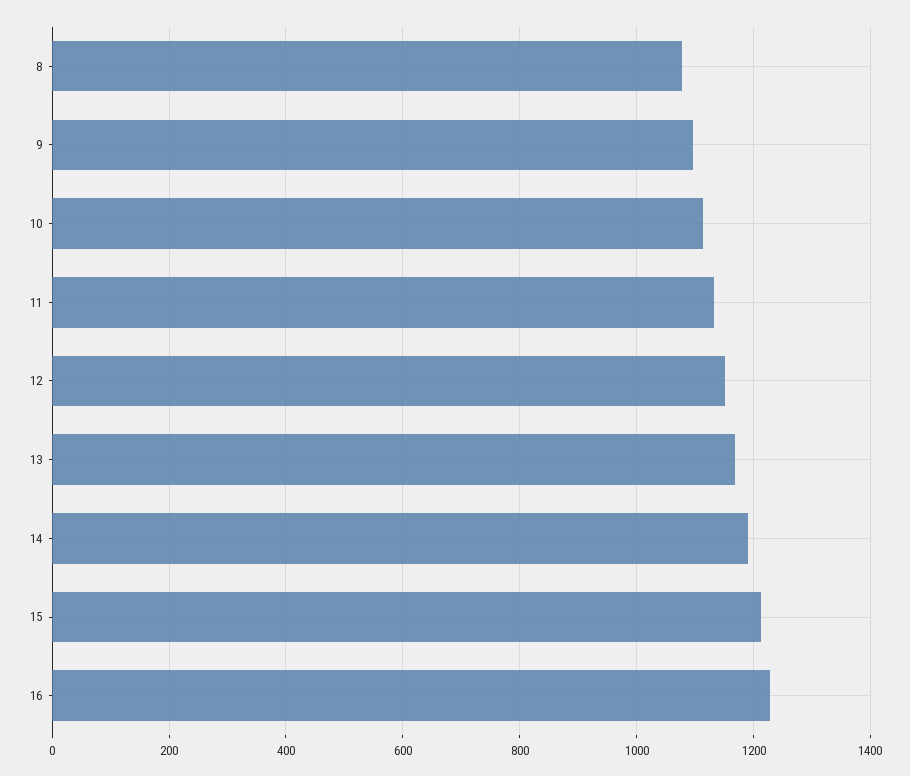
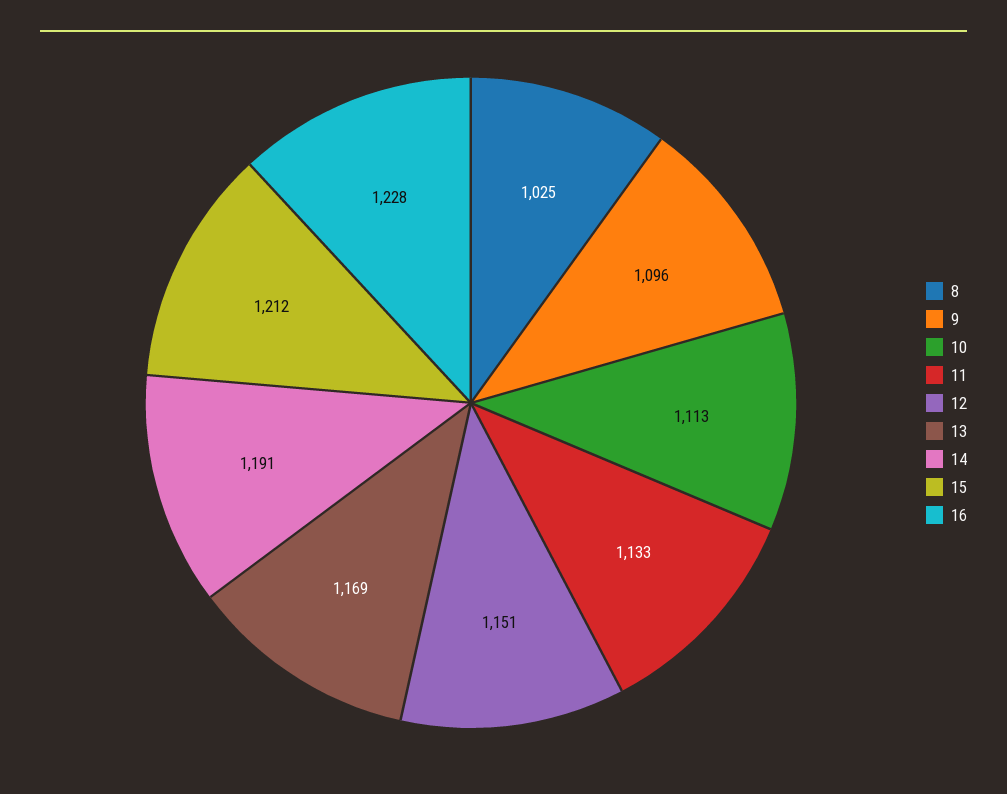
8: 1080 -> 1025

